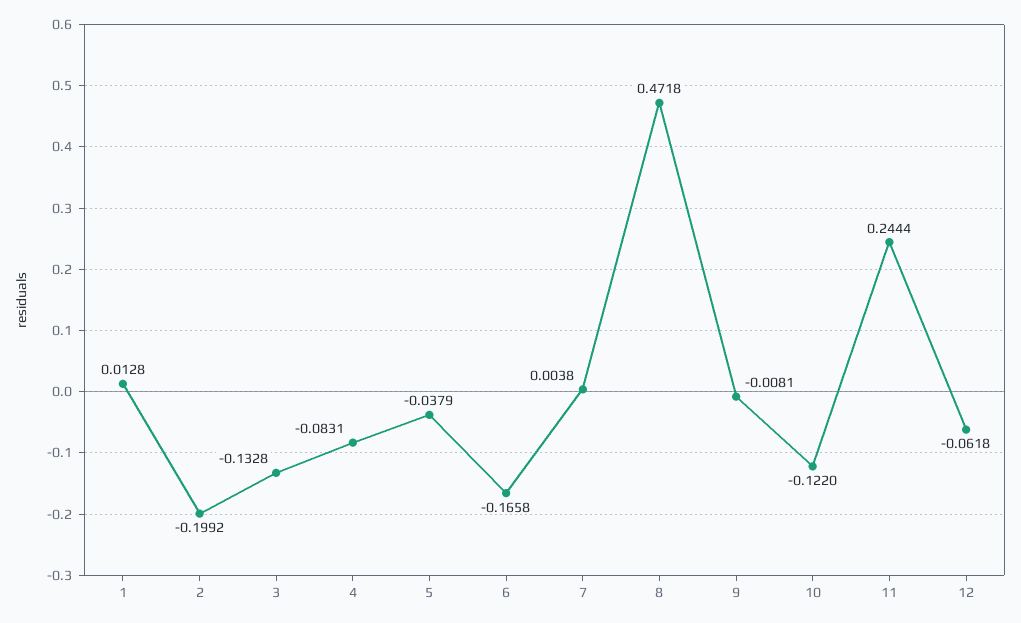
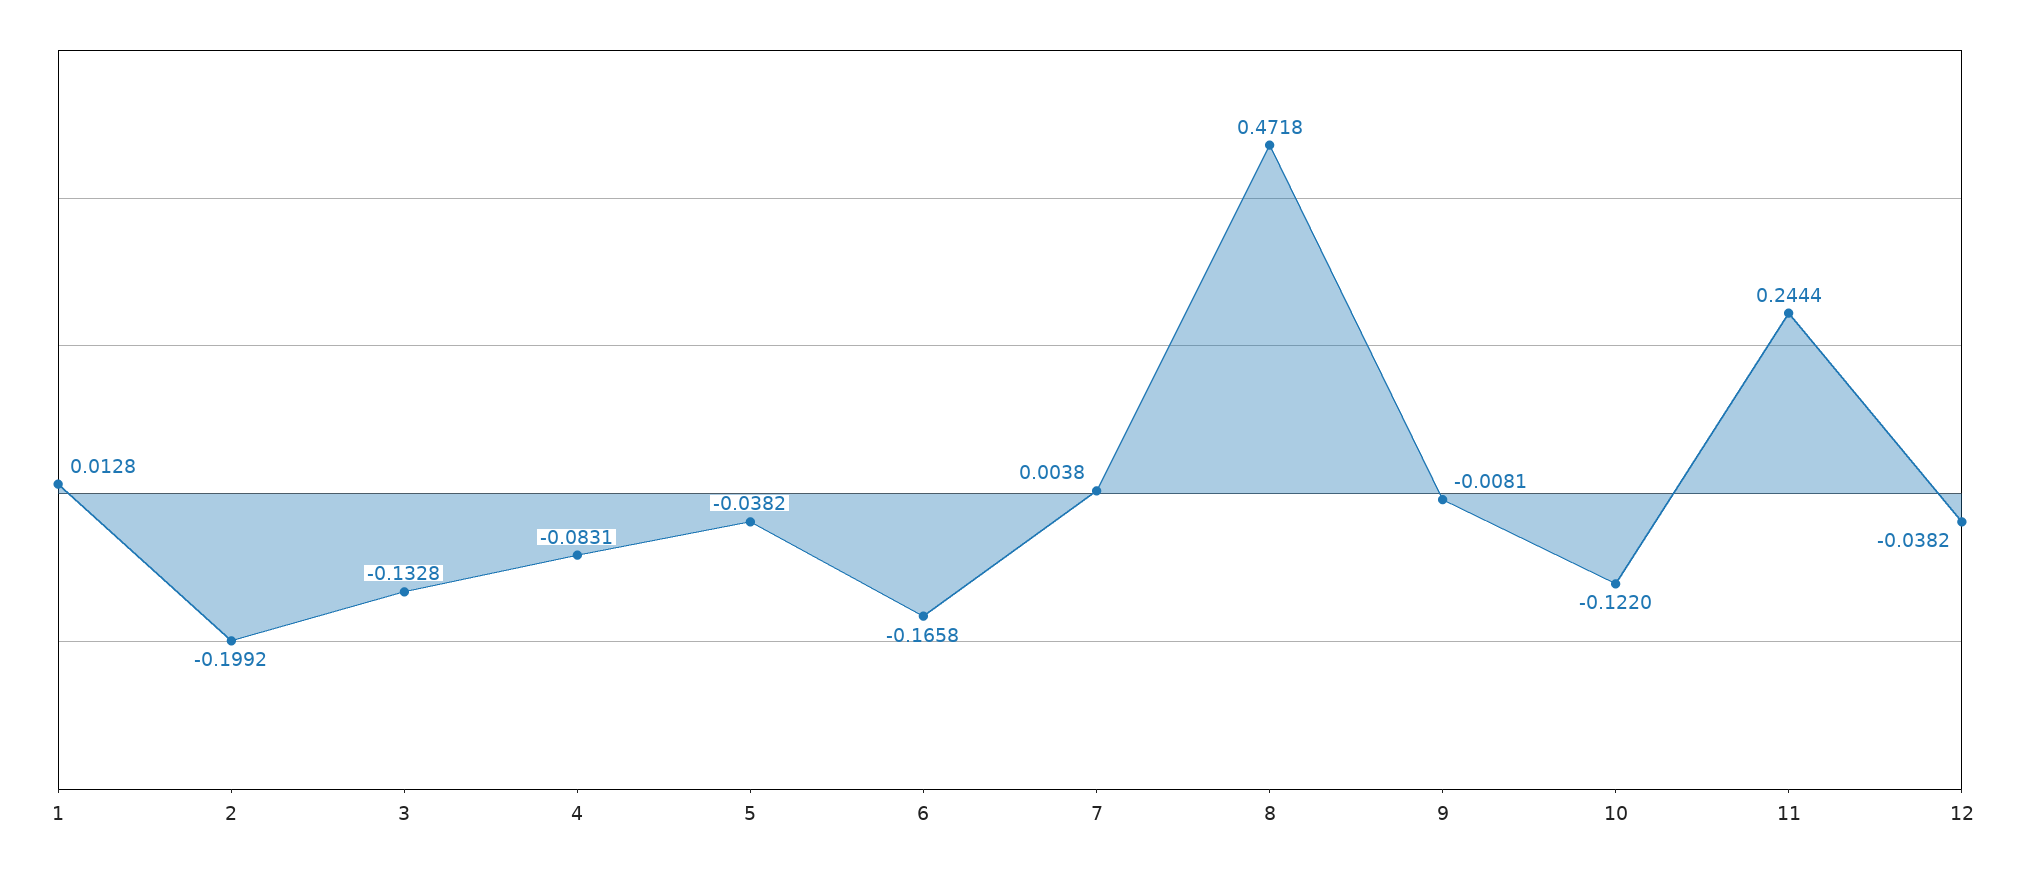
5: -0.0379 -> -0.0382
12: -0.0618 -> -0.0382

